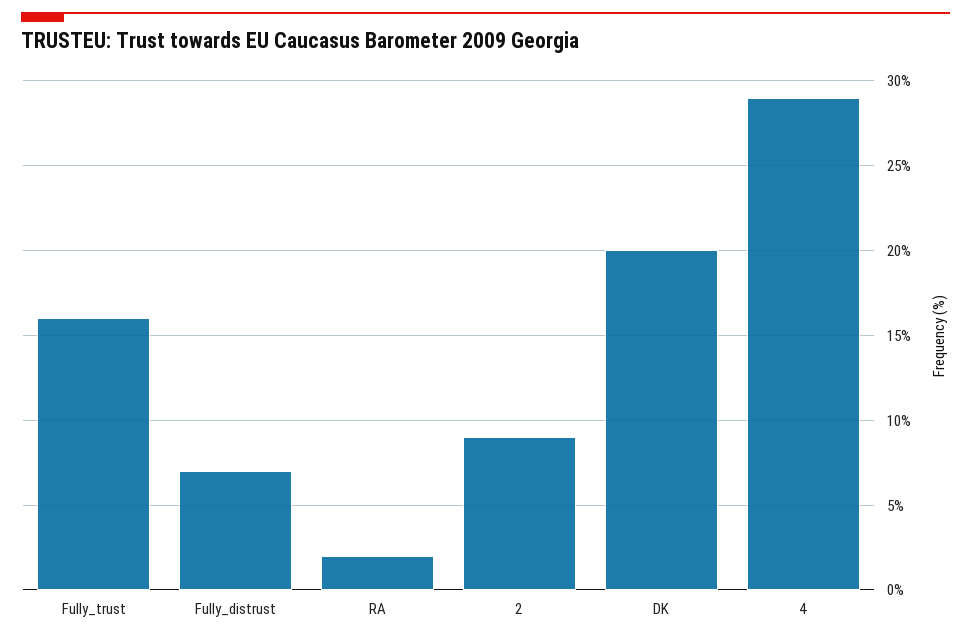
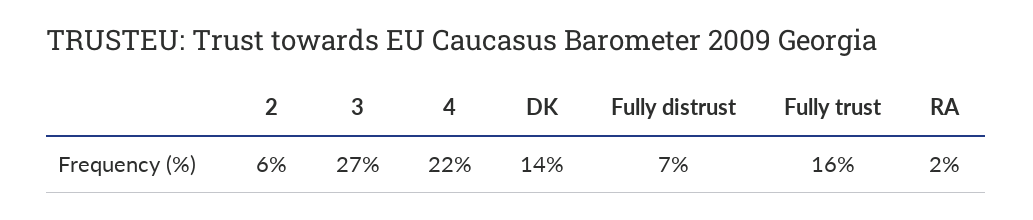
2: 9 -> 6
DK: 20 -> 14
4: 29 -> 22
3: none -> 27

